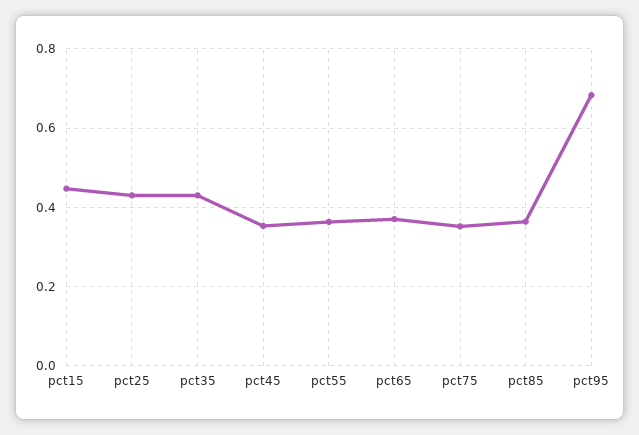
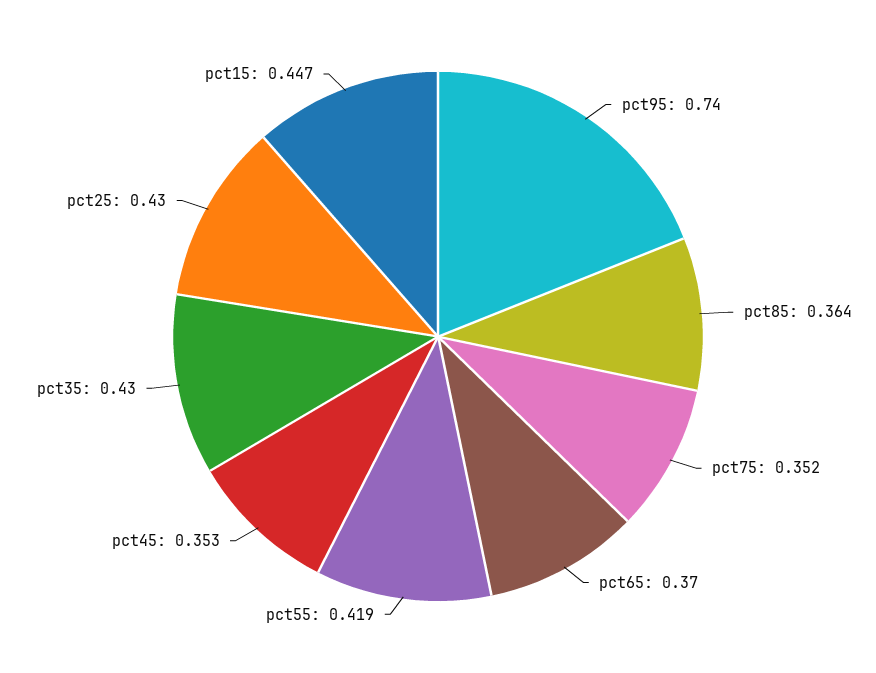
pct55: 0.36 -> 0.419
pct95: 0.68 -> 0.74

